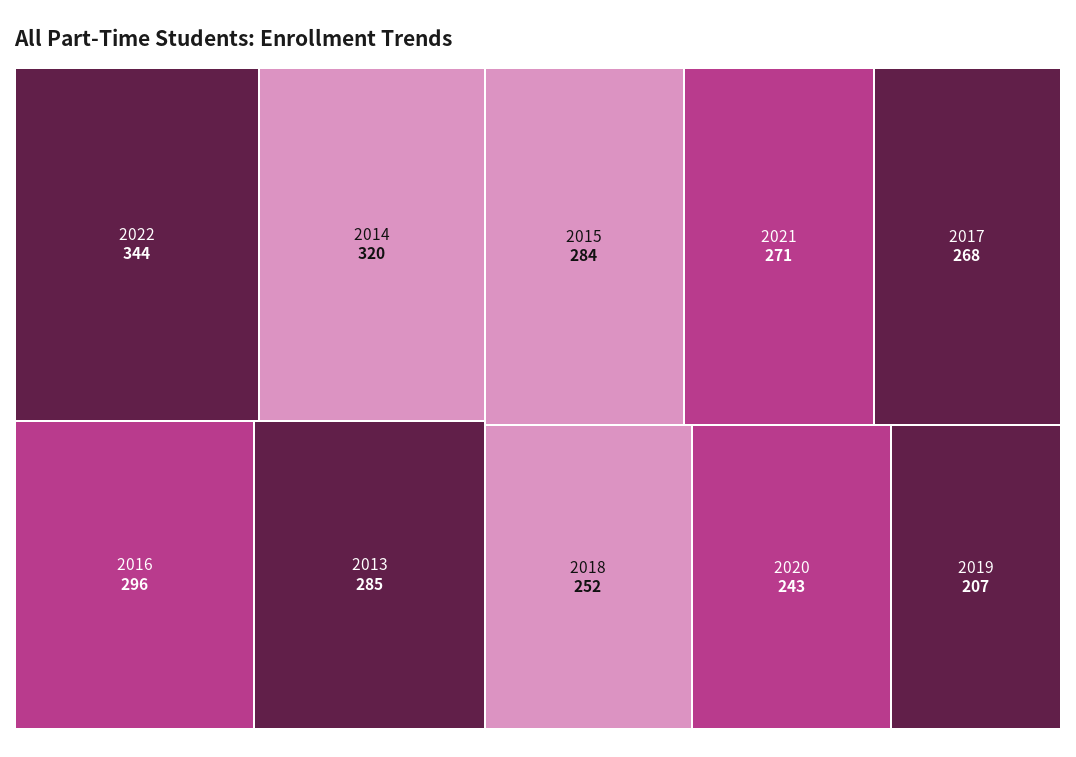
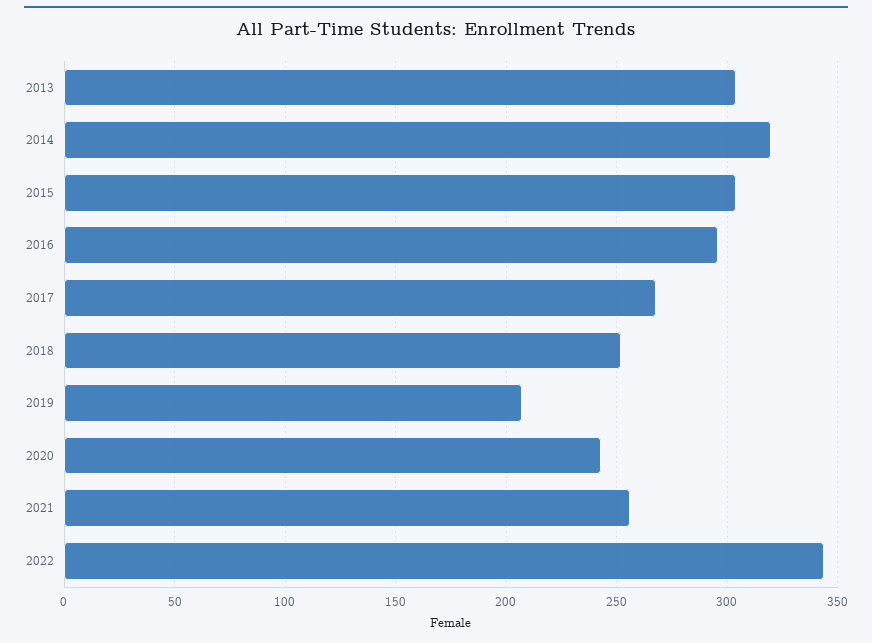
2013: 285 -> 305
2015: 284 -> 305
2021: 271 -> 255

